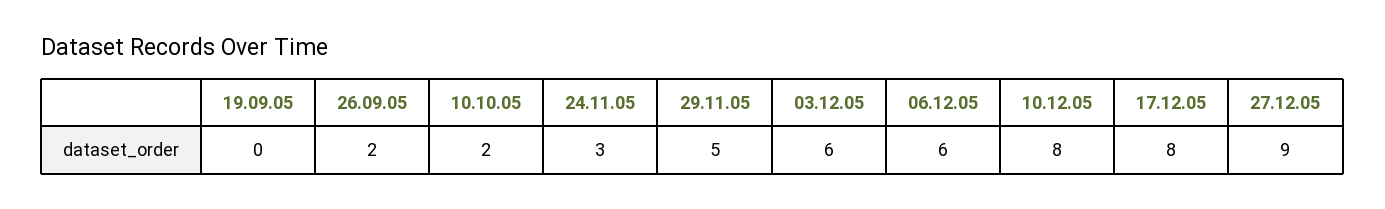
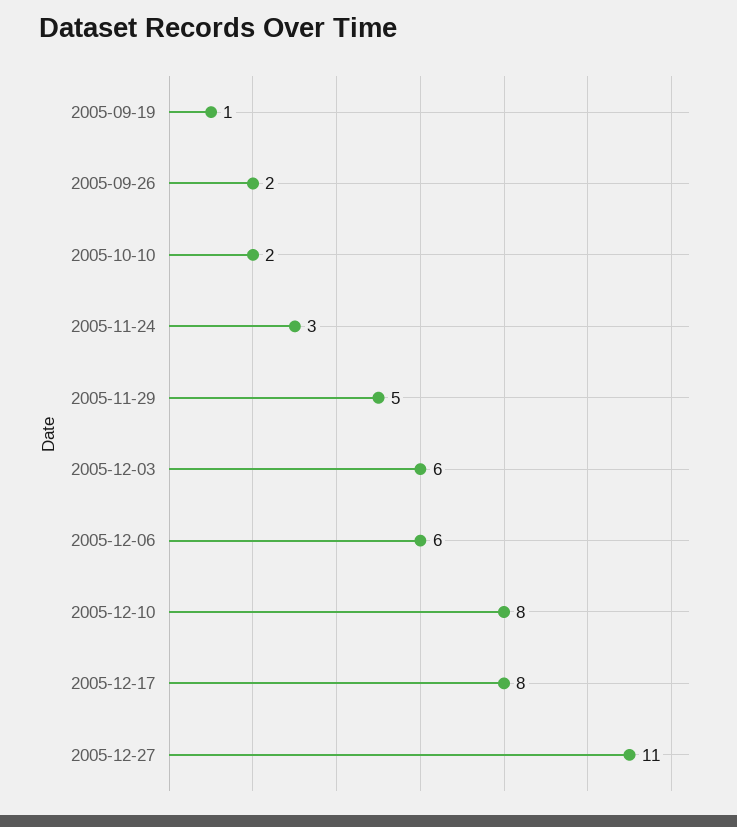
19.09.05: 0 -> 1
27.12.05: 9 -> 11

